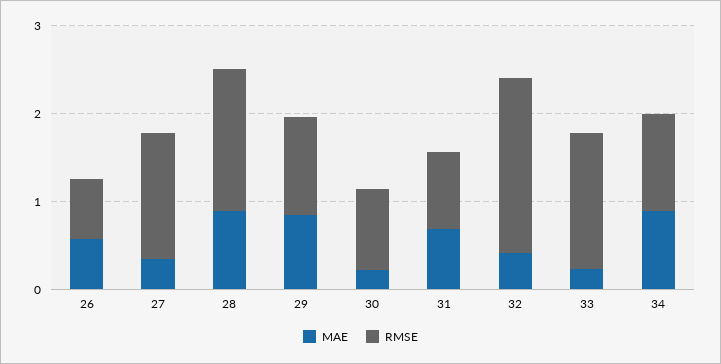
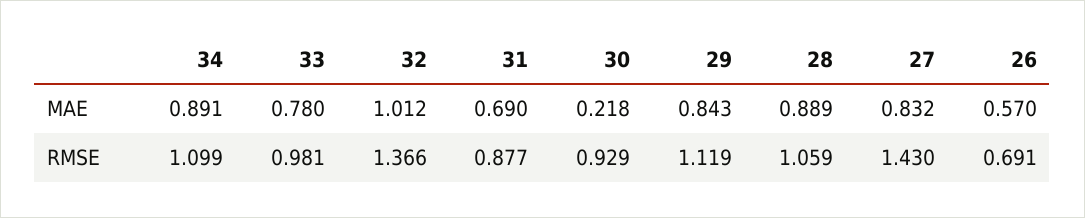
MAE, 27: 0.4 -> 0.832
RMSE, 28: 1.6 -> 1.059
MAE, 32: 0.4 -> 1.012
RMSE, 32: 2 -> 1.366
MAE, 33: 0.2 -> 0.78
RMSE, 33: 1.6 -> 0.981

